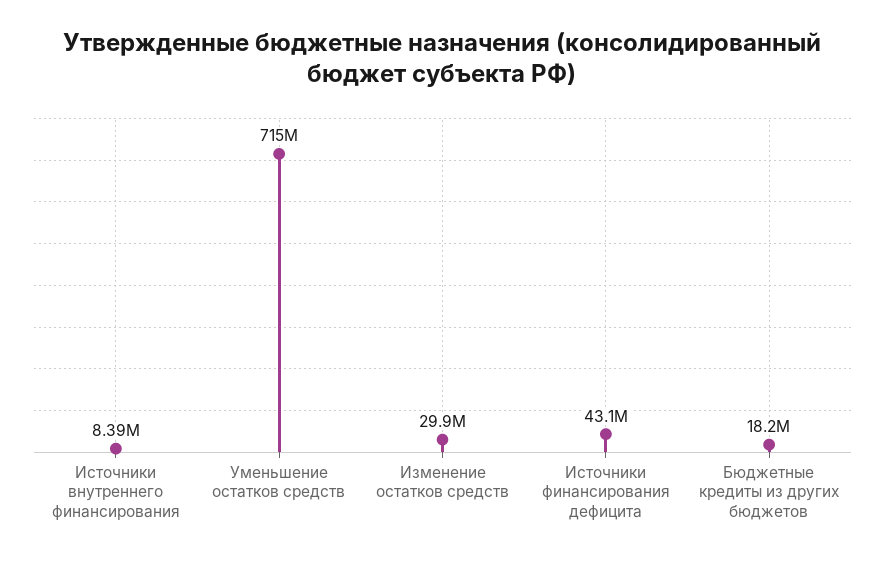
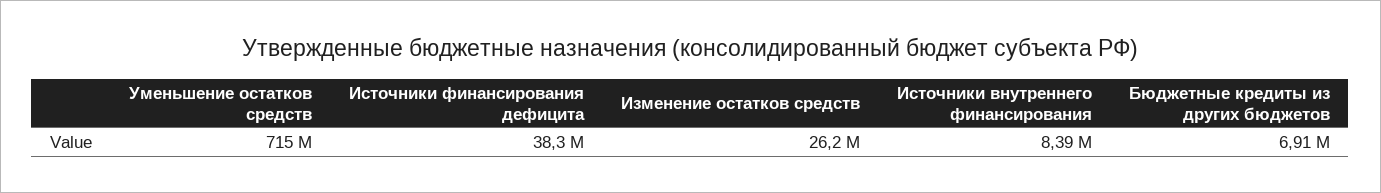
Изменение остатков средств: 29900000 -> 26200000
Источники финансирования дефицита: 43100000 -> 38300000
Бюджетные кредиты из других бюджетов: 18200000 -> 6910000

